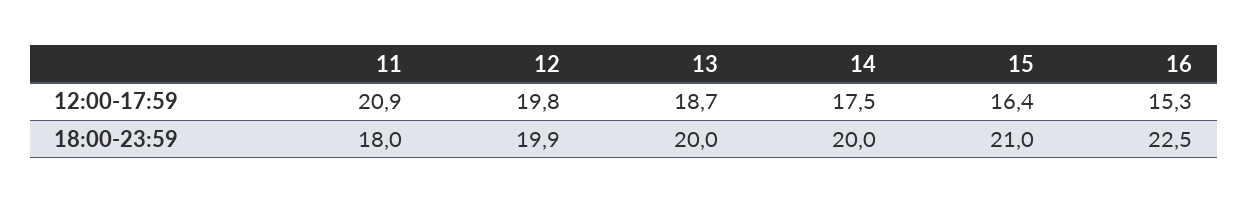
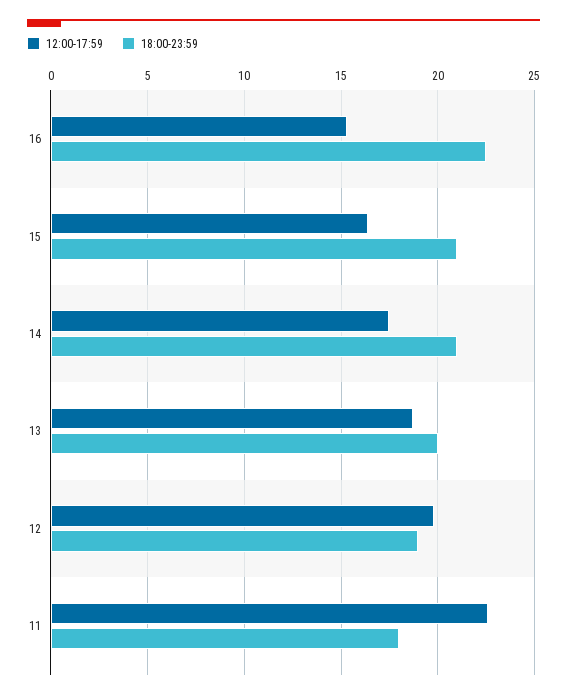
12:00-17:59, 11: 20.9 -> 22.5
18:00-23:59, 12: 19.9 -> 19
18:00-23:59, 14: 20 -> 21

